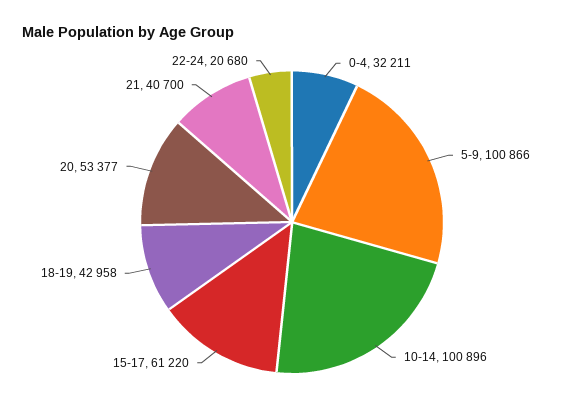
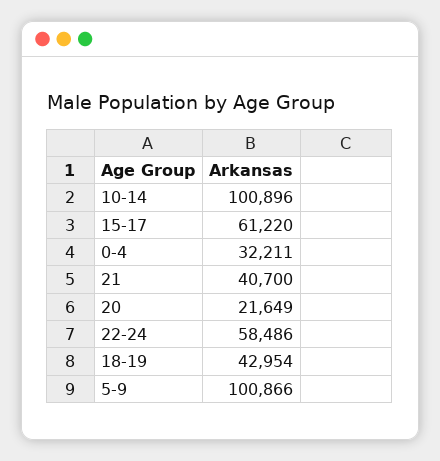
18-19: 42958 -> 42954
20: 53377 -> 21649
22-24: 20680 -> 58486

